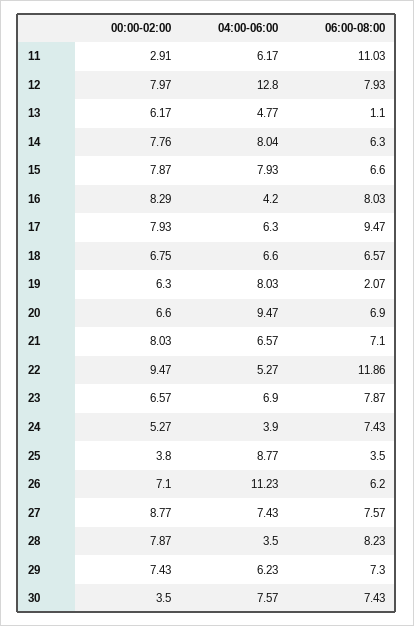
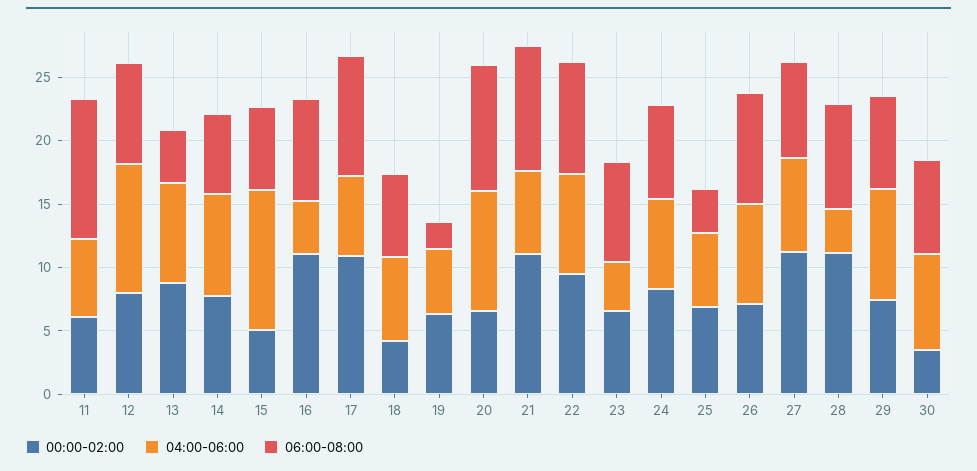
00:00-02:00, 11: 2.91 -> 6
04:00-06:00, 12: 12.8 -> 10
00:00-02:00, 13: 6.17 -> 9
04:00-06:00, 13: 4.77 -> 8
06:00-08:00, 13: 1.1 -> 4
00:00-02:00, 15: 7.87 -> 5
04:00-06:00, 15: 7.93 -> 11
00:00-02:00, 16: 8.29 -> 11
00:00-02:00, 17: 7.93 -> 11
00:00-02:00, 18: 6.75 -> 4
04:00-06:00, 19: 8.03 -> 5
06:00-08:00, 20: 6.9 -> 10
00:00-02:00, 21: 8.03 -> 11
06:00-08:00, 21: 7.1 -> 10
04:00-06:00, 22: 5.27 -> 8
06:00-08:00, 22: 11.86 -> 9
04:00-06:00, 23: 6.9 -> 4
00:00-02:00, 24: 5.27 -> 8
04:00-06:00, 24: 3.9 -> 7
00:00-02:00, 25: 3.8 -> 7
04:00-06:00, 25: 8.77 -> 6
04:00-06:00, 26: 11.23 -> 8
06:00-08:00, 26: 6.2 -> 9
00:00-02:00, 27: 8.77 -> 11
00:00-02:00, 28: 7.87 -> 11
04:00-06:00, 29: 6.23 -> 9

